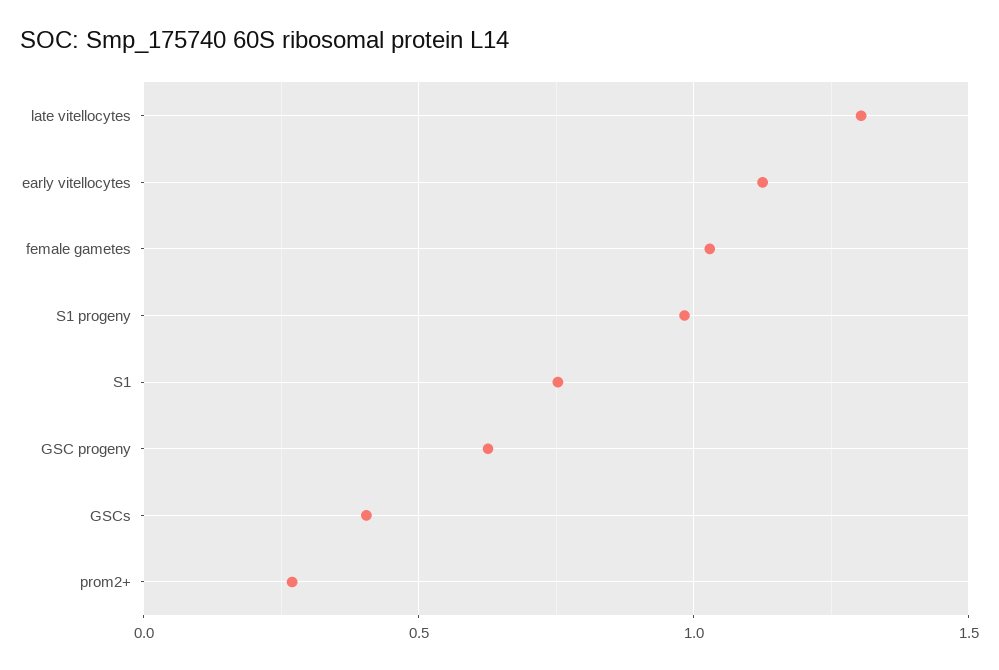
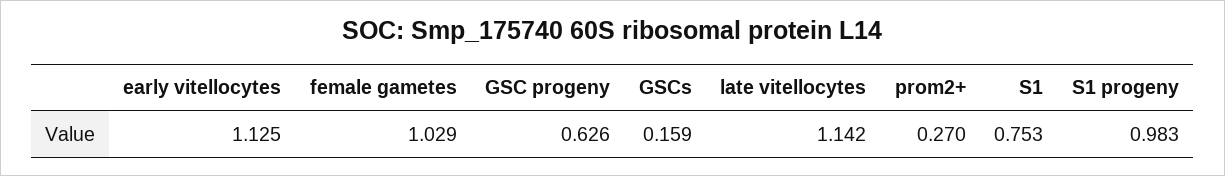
late vitellocytes: 1.3 -> 1.142
GSCs: 0.4 -> 0.159

